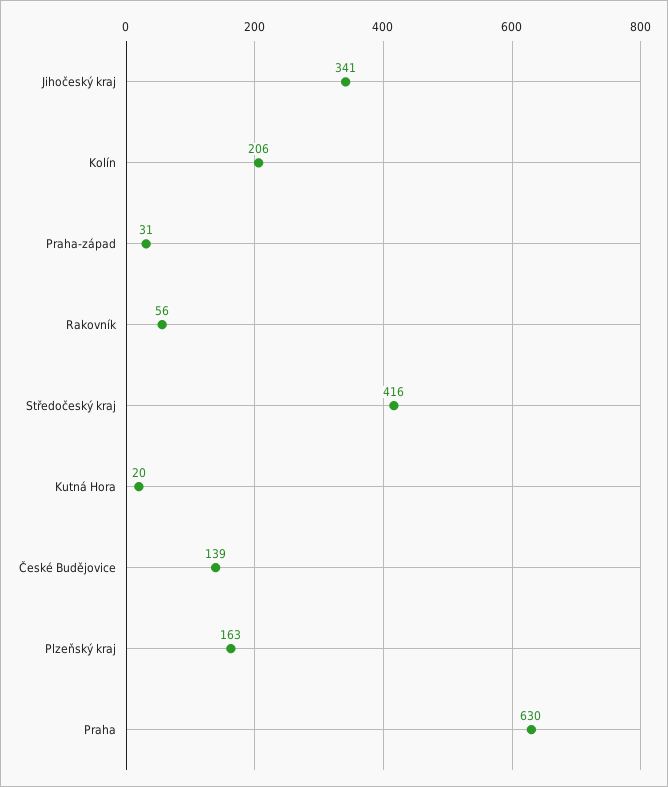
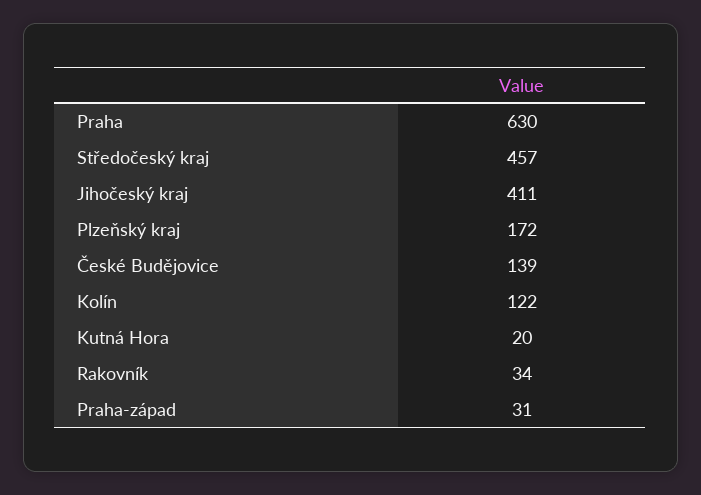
Jihočeský kraj: 341 -> 411
Kolín: 206 -> 122
Rakovník: 56 -> 34
Středočeský kraj: 416 -> 457
Plzeňský kraj: 163 -> 172

